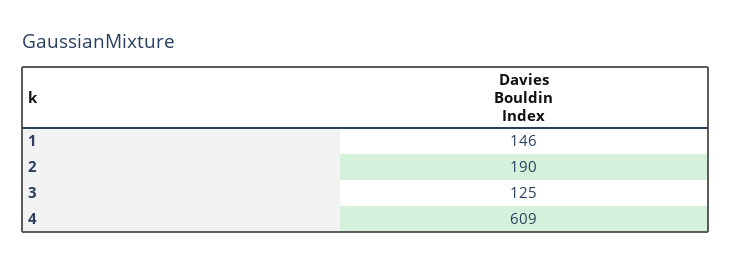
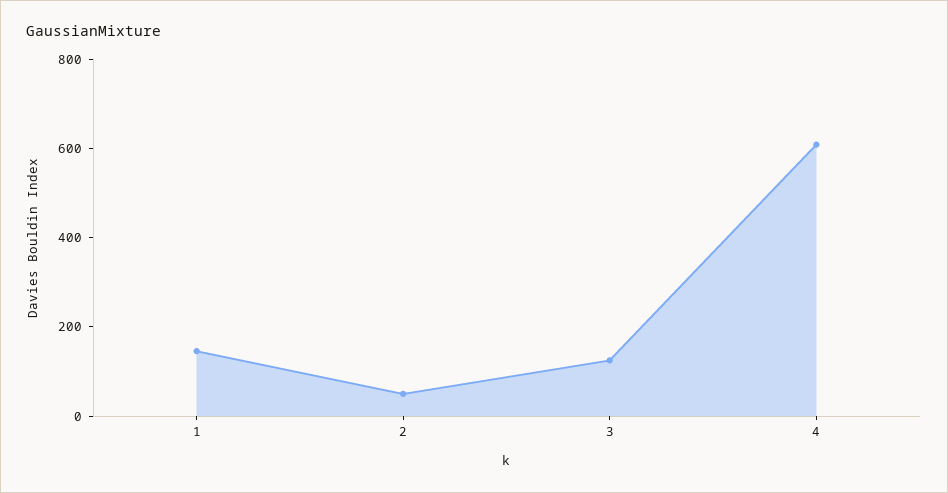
2: 190 -> 50

